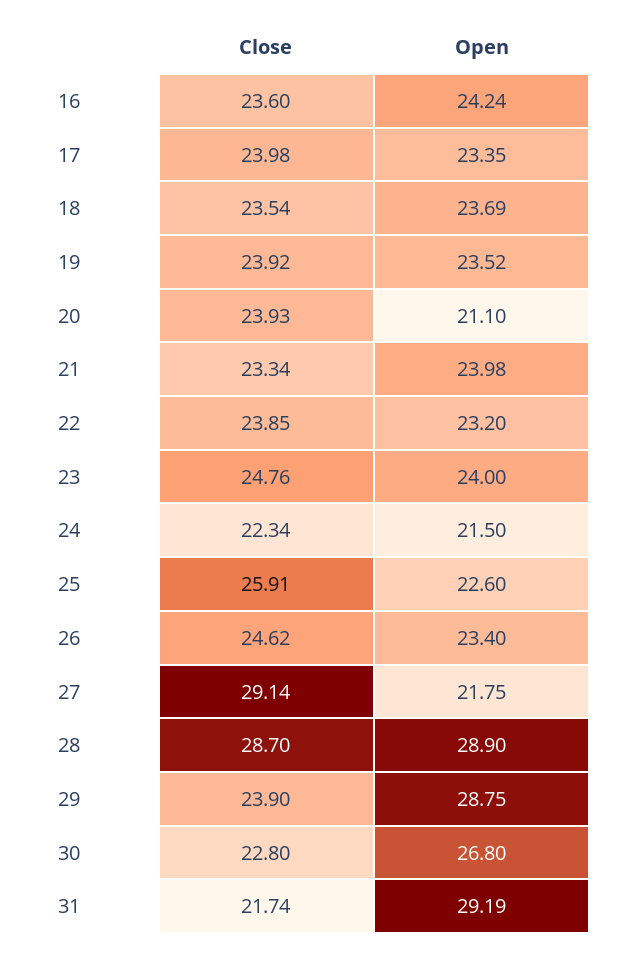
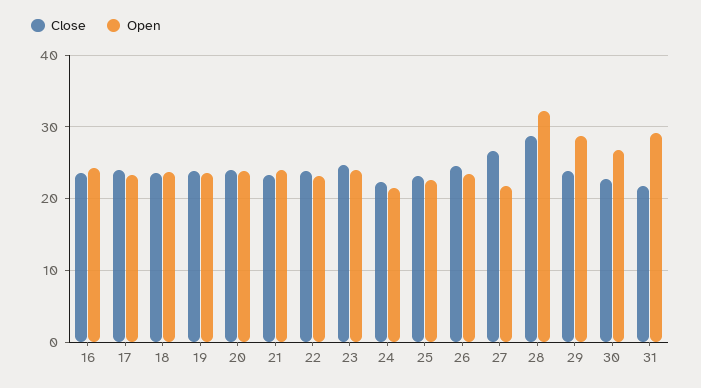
Open, 20: 21.1 -> 24
Close, 25: 25.91 -> 23
Close, 27: 29.14 -> 27
Open, 28: 28.9 -> 32

